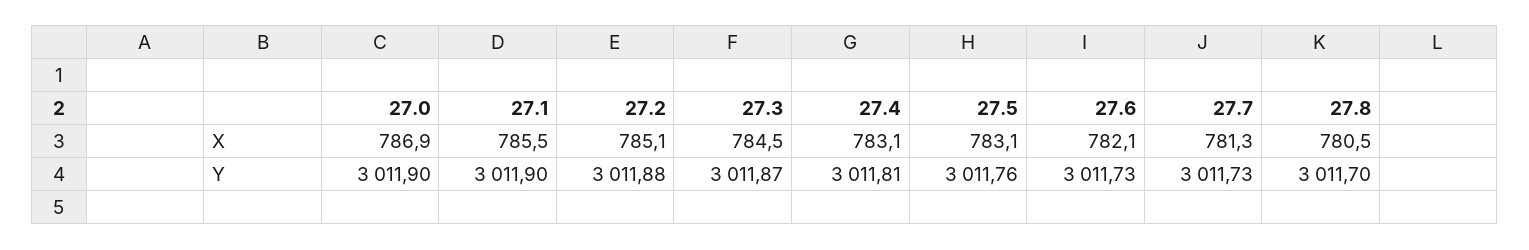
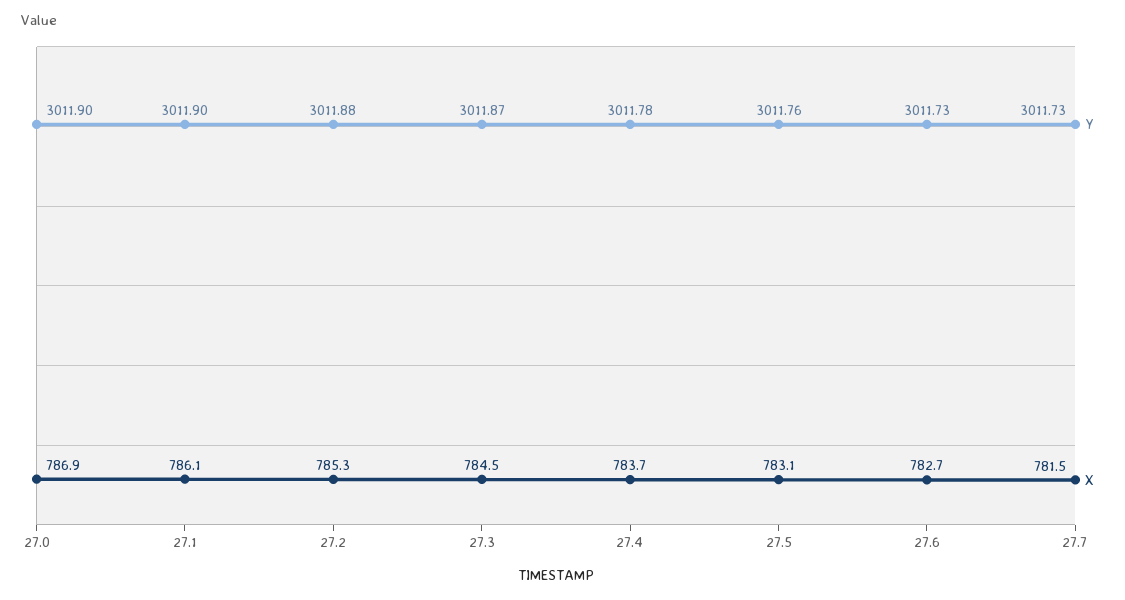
X, 27.1: 785.5 -> 786.1
X, 27.2: 785.1 -> 785.3
X, 27.4: 783.1 -> 783.7
X, 27.6: 782.1 -> 782.7
X, 27.7: 781.3 -> 781.5
X, 27.8: 780.5 -> none
Y, 27.4: 3011.81 -> 3011.78
Y, 27.8: 3011.7 -> none

